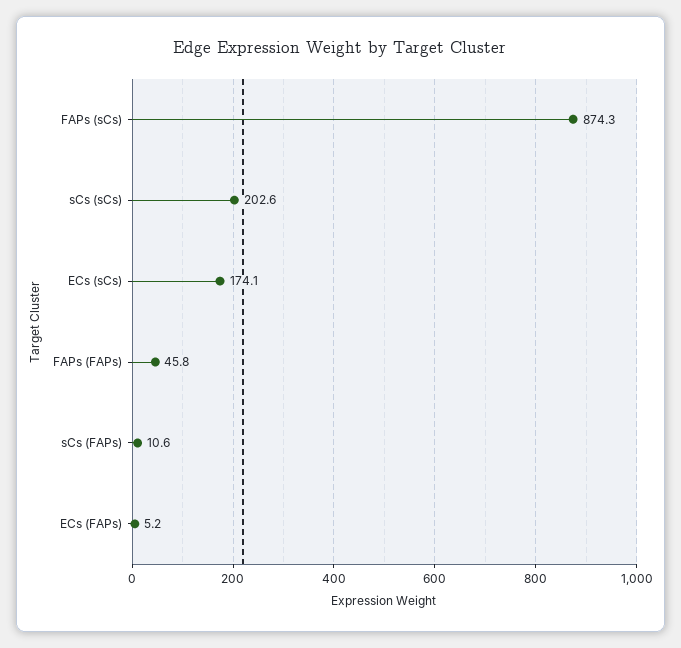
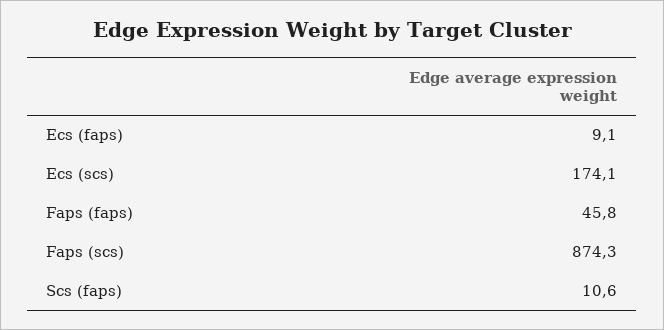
sCs (sCs): 202.6 -> none
ECs (FAPs): 5.2 -> 9.1

